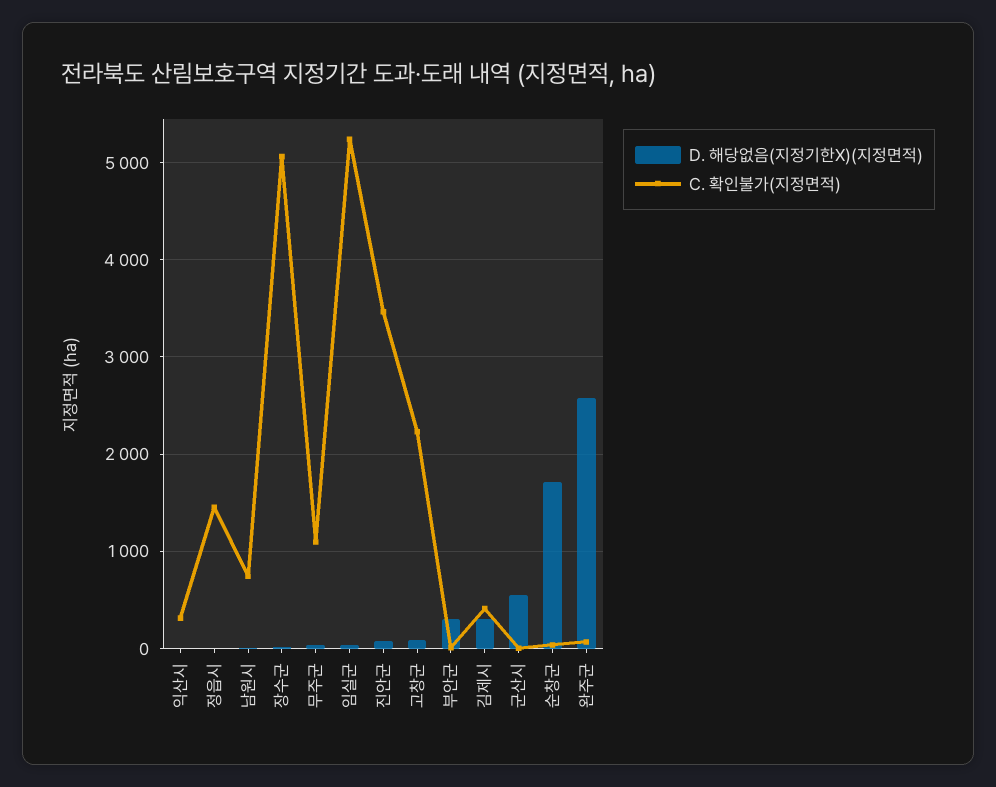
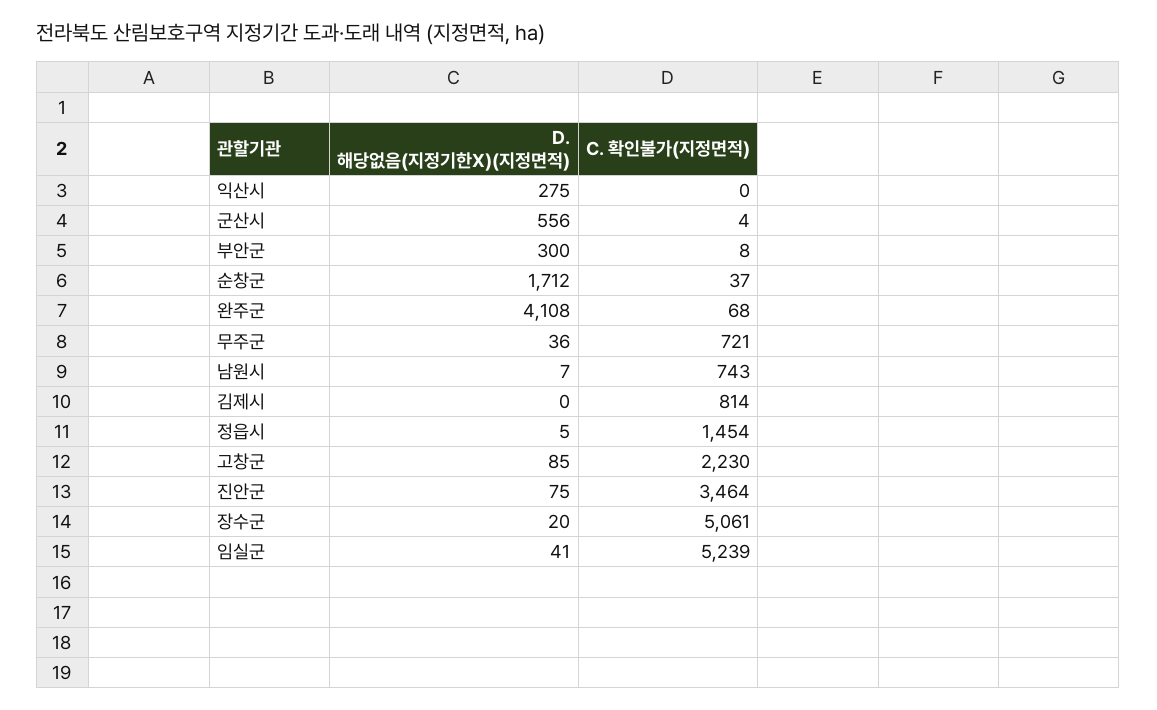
D. 해당없음(지정기한X)(지정면적), 익산시: 0 -> 275
C. 확인불가(지정면적), 익산시: 300 -> 0
C. 확인불가(지정면적), 무주군: 1100 -> 721
D. 해당없음(지정기한X)(지정면적), 김제시: 300 -> 0
C. 확인불가(지정면적), 김제시: 400 -> 814
D. 해당없음(지정기한X)(지정면적), 완주군: 2600 -> 4108

